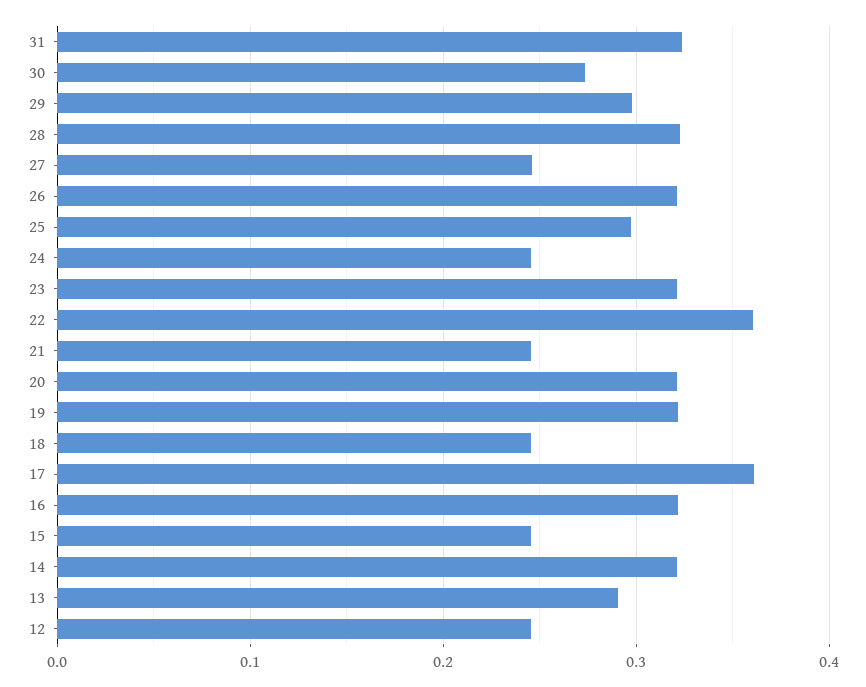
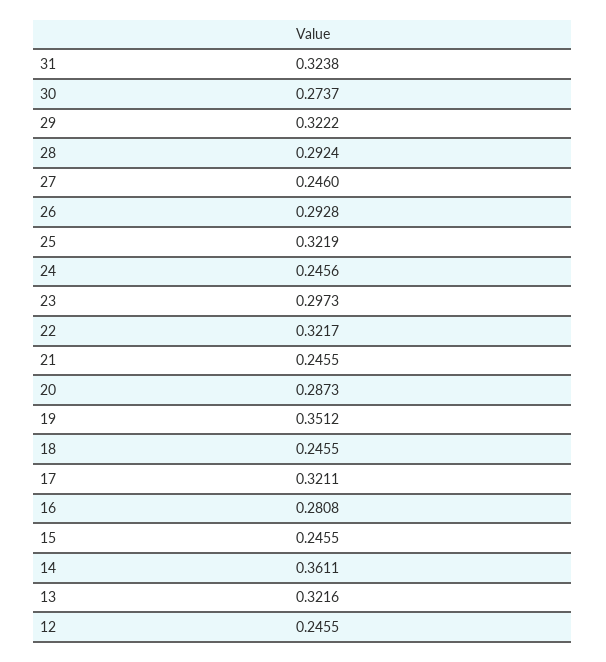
29: 0.3 -> 0.3222
28: 0.32 -> 0.2924
26: 0.32 -> 0.2928
25: 0.3 -> 0.3219
23: 0.32 -> 0.2973
22: 0.36 -> 0.3217
20: 0.32 -> 0.2873
19: 0.32 -> 0.3512
17: 0.36 -> 0.3211
16: 0.32 -> 0.2808
14: 0.32 -> 0.3611
13: 0.29 -> 0.3216

